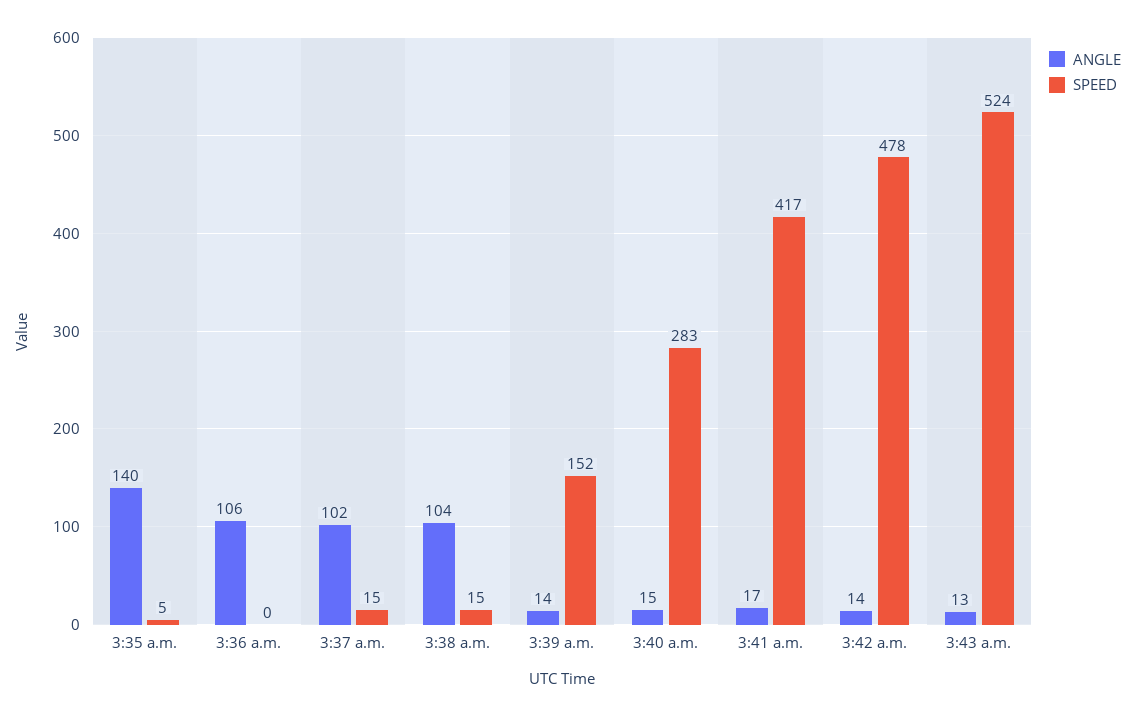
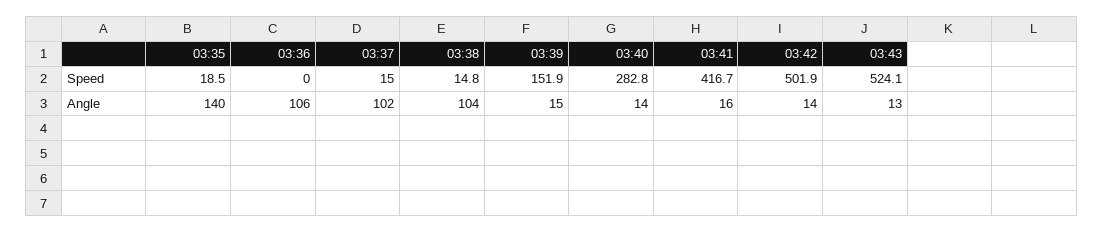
SPEED, 3:35 a.m.: 5 -> 18.5
ANGLE, 3:39 a.m.: 14 -> 15
ANGLE, 3:40 a.m.: 15 -> 14
ANGLE, 3:41 a.m.: 17 -> 16
SPEED, 3:42 a.m.: 478 -> 501.9

